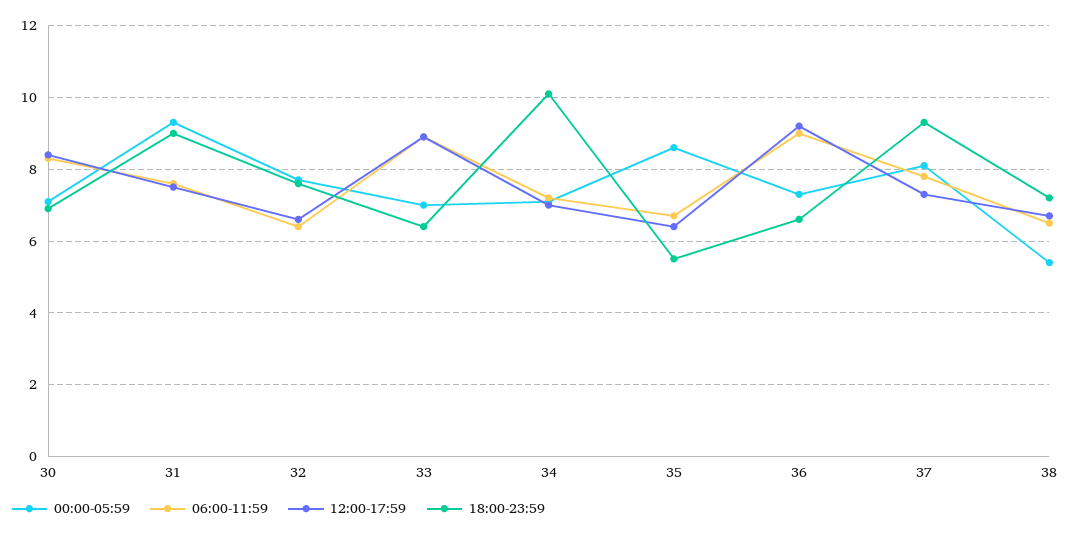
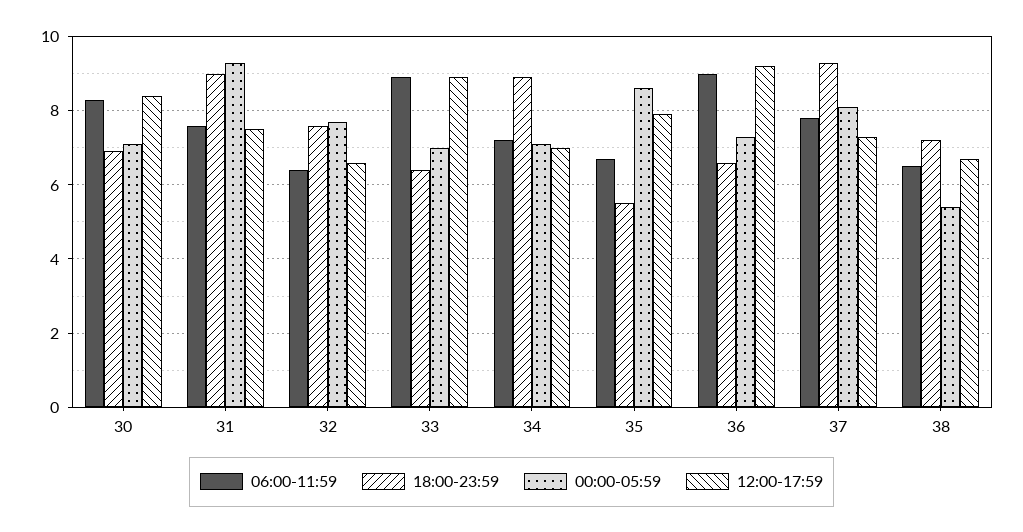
18:00-23:59, 34: 10 -> 9
12:00-17:59, 35: 6.5 -> 8

